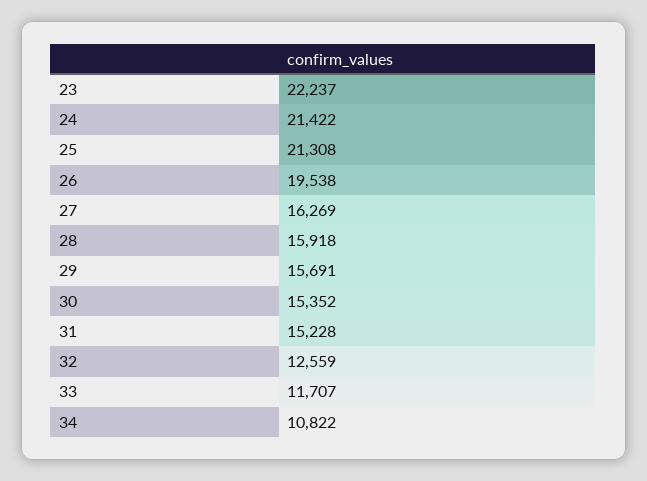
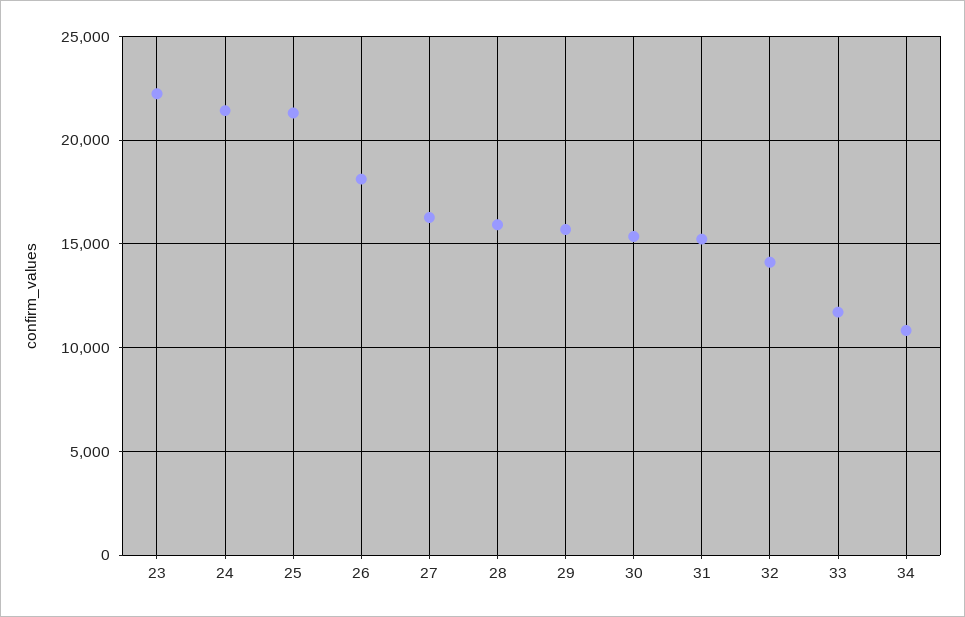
26: 19538 -> 18000
32: 12559 -> 14000

